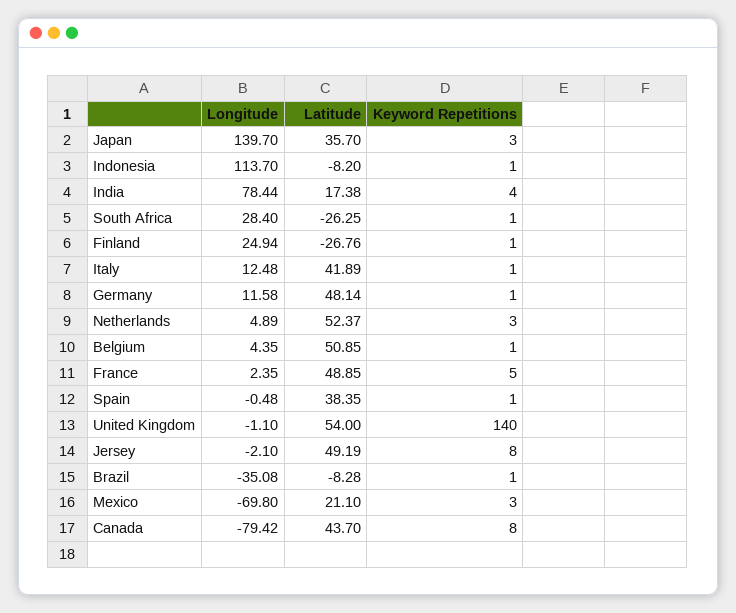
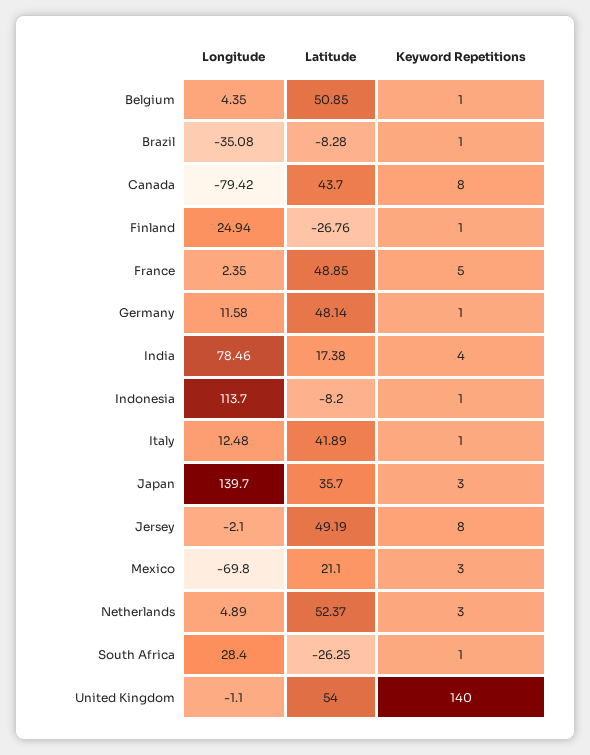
Longitude, India: 78.44 -> 78.46
Longitude, Spain: -0.48 -> none
Latitude, Spain: 38.35 -> none
Keyword Repetitions, Spain: 1 -> none

